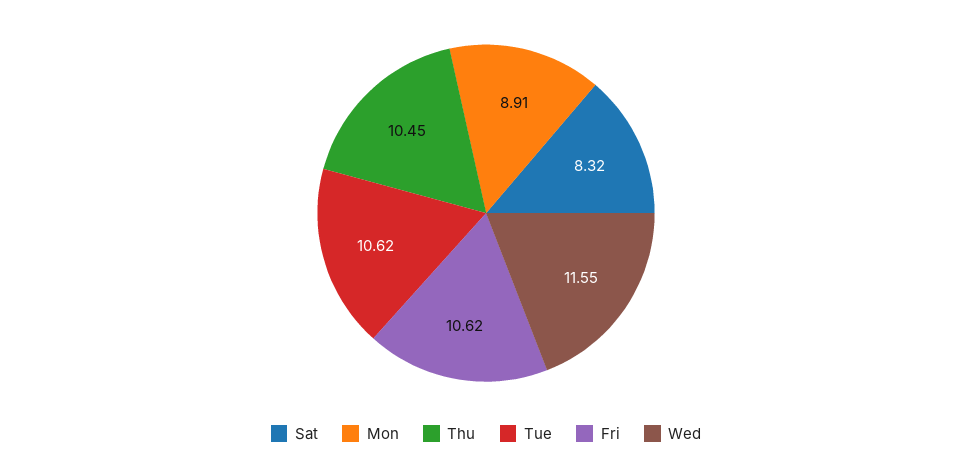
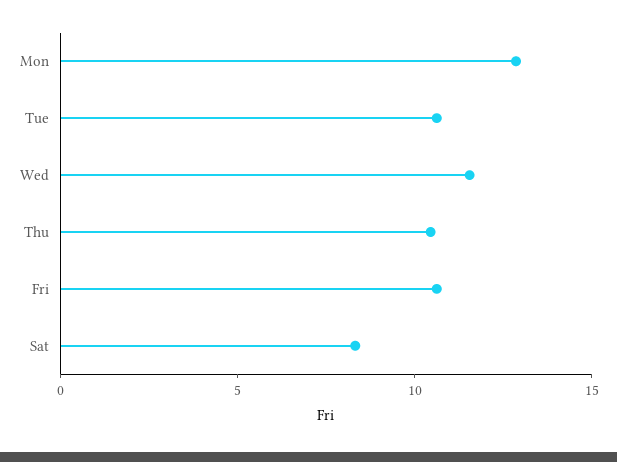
Mon: 8.91 -> 13

